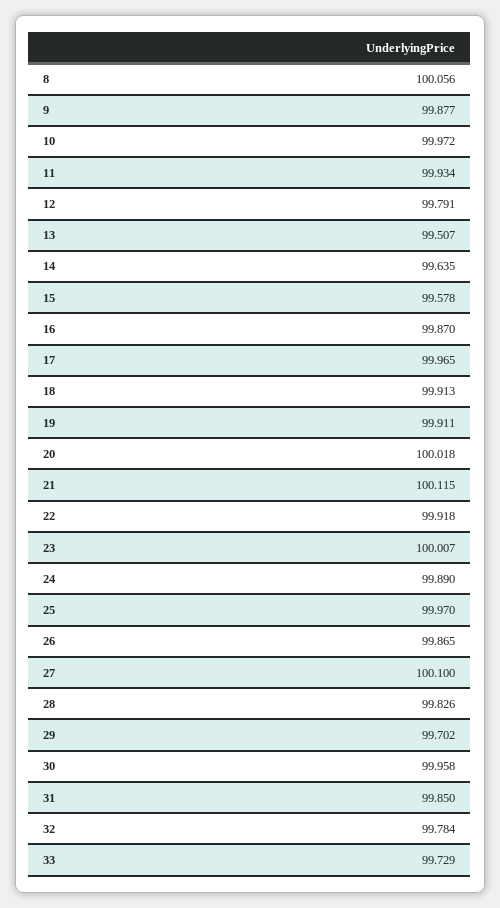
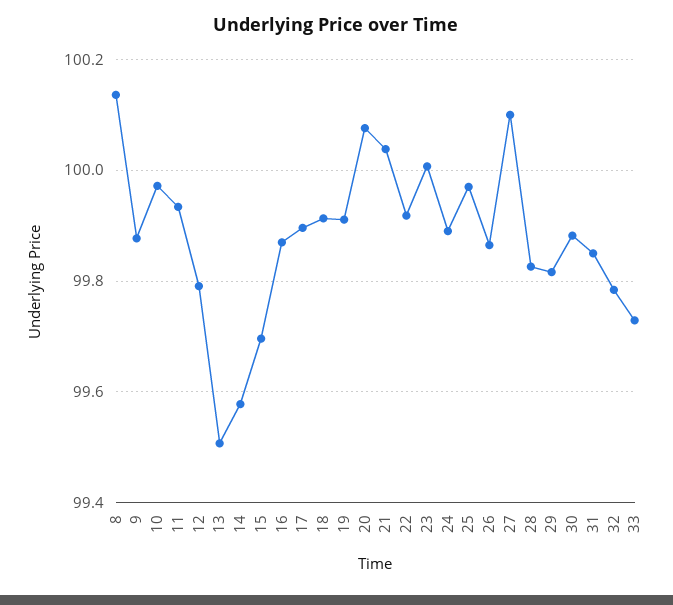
8: 100.056 -> 100.14
14: 99.635 -> 99.58
15: 99.578 -> 99.7
17: 99.965 -> 99.9
20: 100.018 -> 100.08
21: 100.115 -> 100.04
29: 99.702 -> 99.82
30: 99.958 -> 99.88

